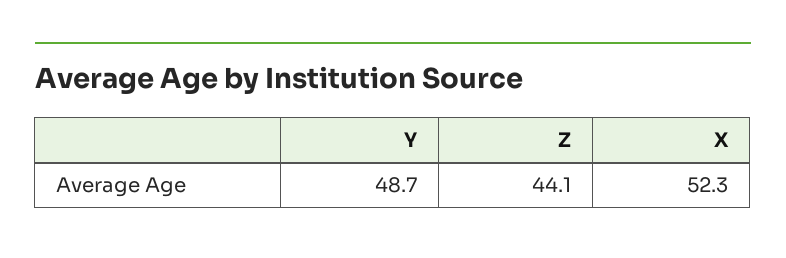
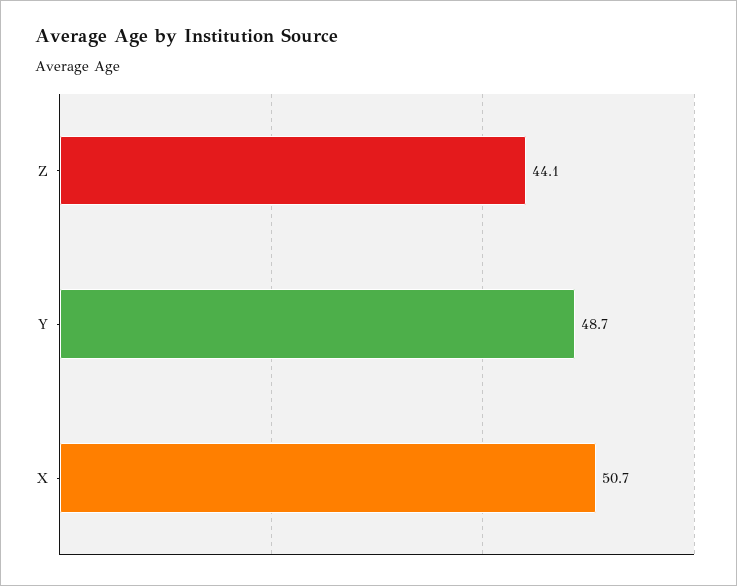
X: 52.3 -> 50.7

